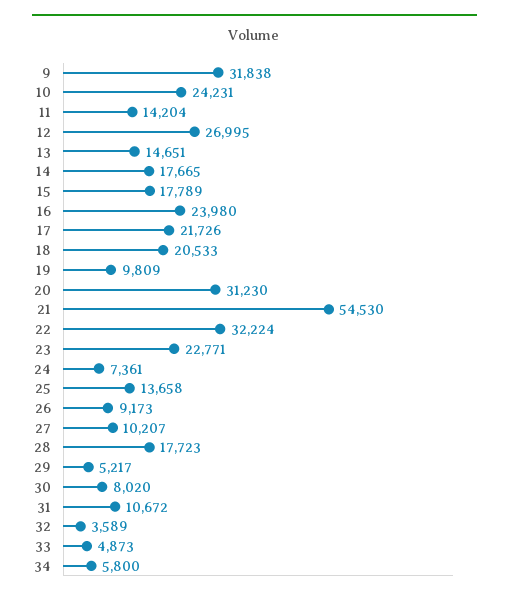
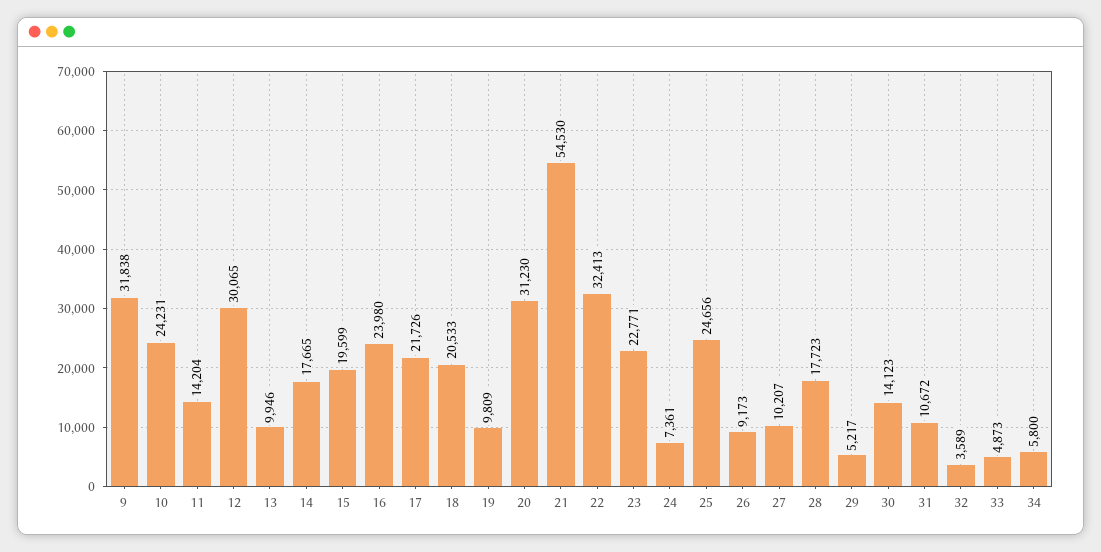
12: 26995 -> 30065
13: 14651 -> 9946
15: 17789 -> 19599
22: 32224 -> 32413
25: 13658 -> 24656
30: 8020 -> 14123

